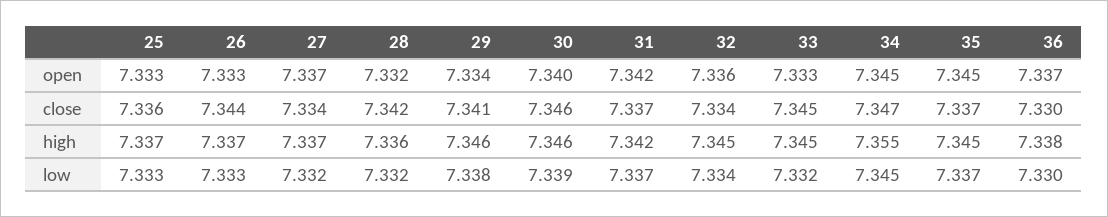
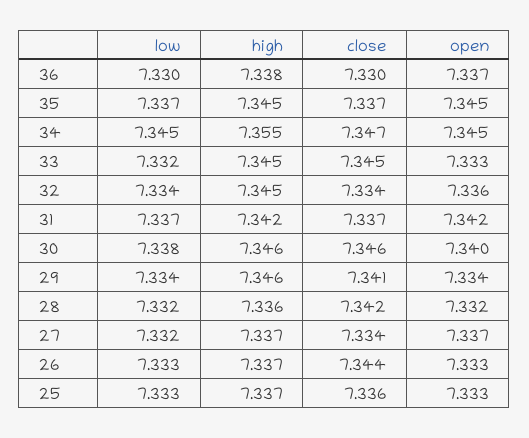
29, low: 7.338 -> 7.334
30, low: 7.339 -> 7.338

